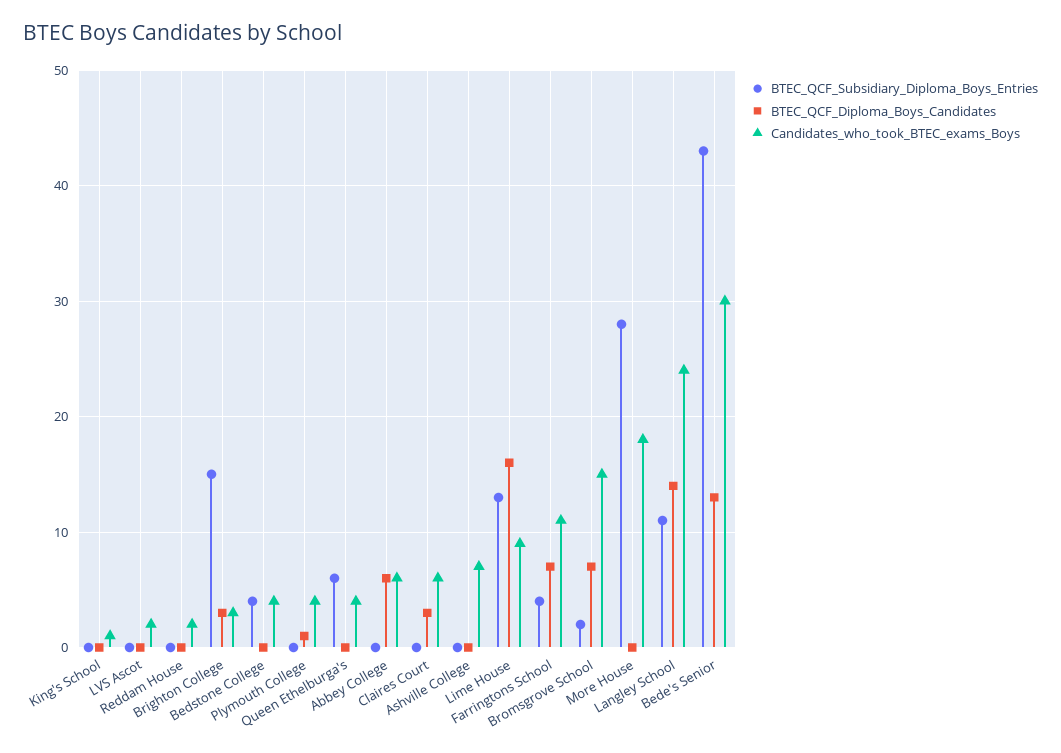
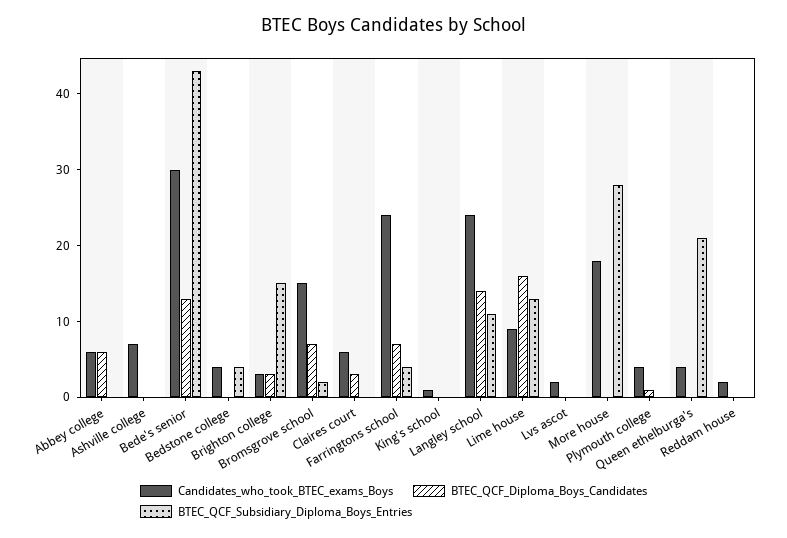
BTEC_QCF_Subsidiary_Diploma_Boys_Entries, Queen Ethelburga's: 6 -> 20
Candidates_who_took_BTEC_exams_Boys, Farringtons School: 11 -> 25

